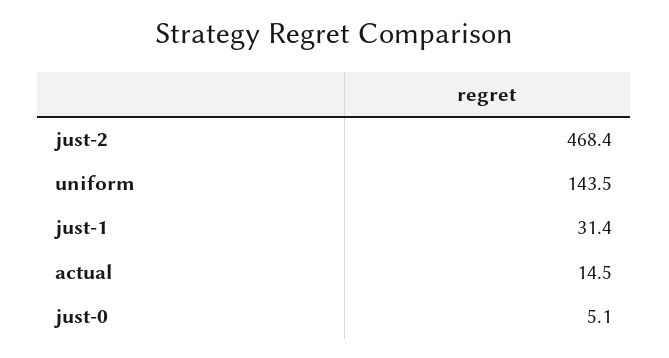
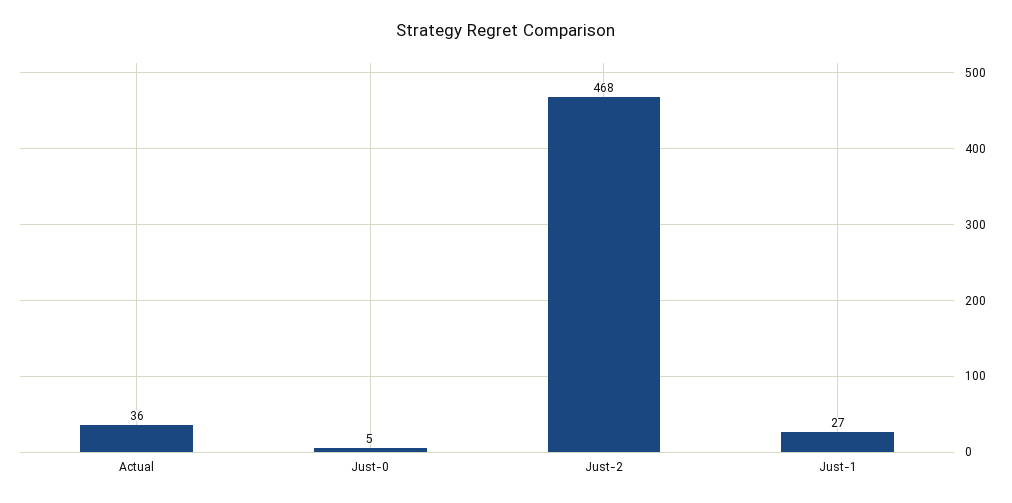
uniform: 143.5 -> none
just-1: 31.4 -> 27
actual: 14.5 -> 36

